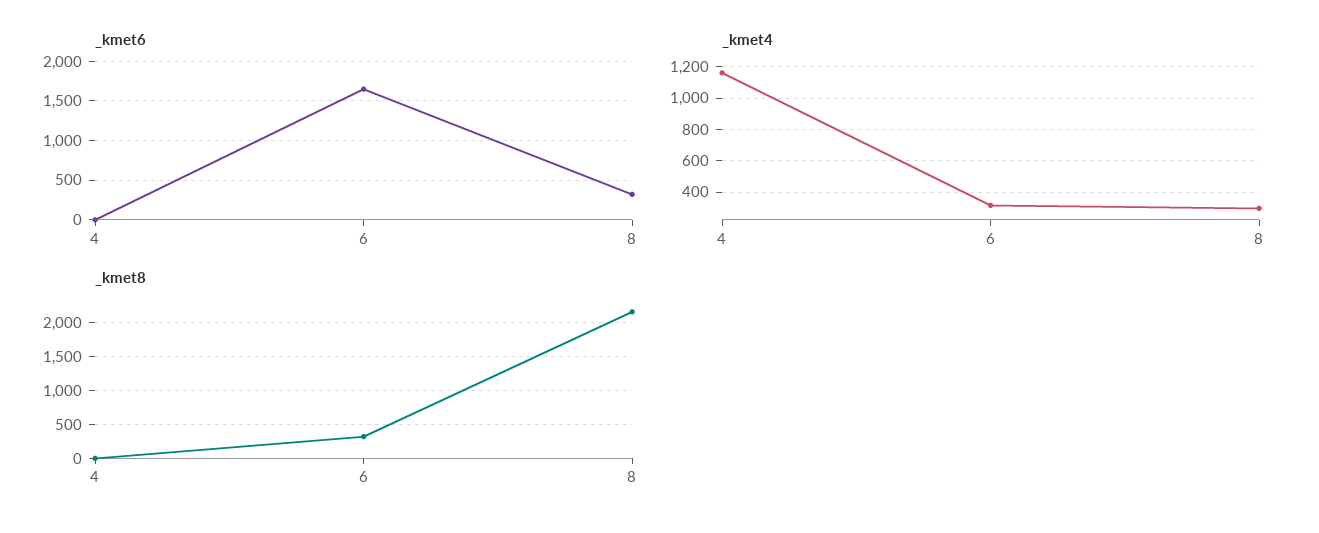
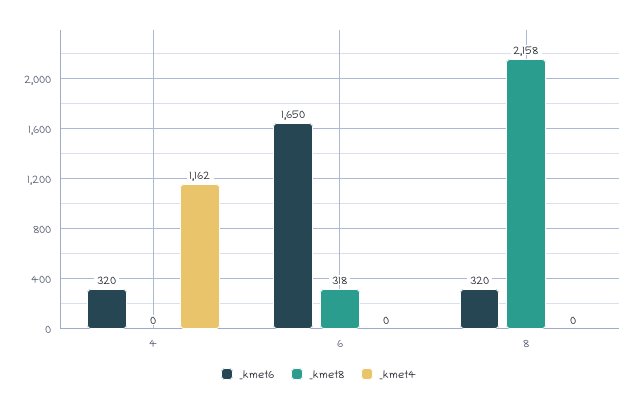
_kmet6, 4: 0 -> 320
_kmet4, 6: 300 -> 0
_kmet4, 8: 300 -> 0

